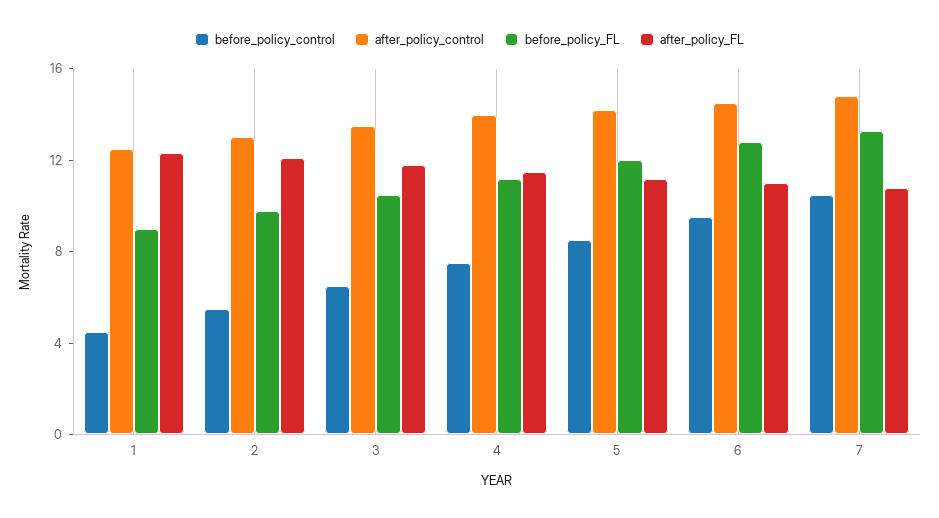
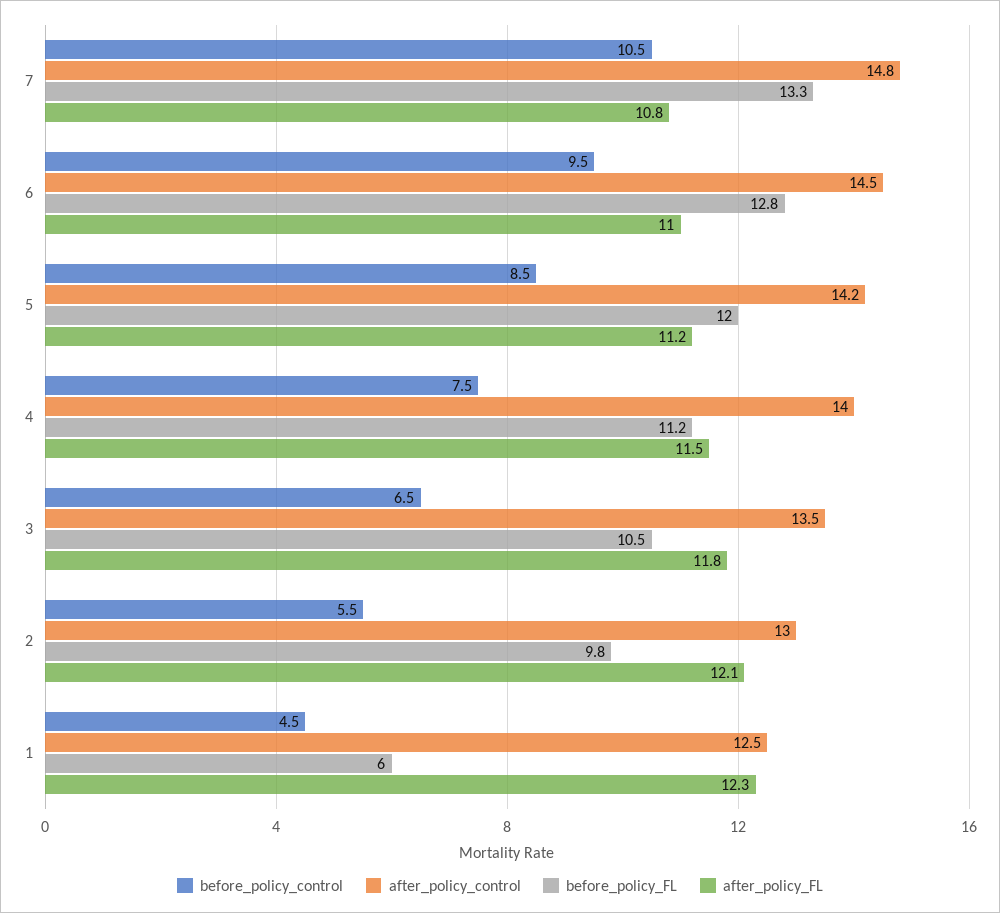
before_policy_FL, 1: 9 -> 6

